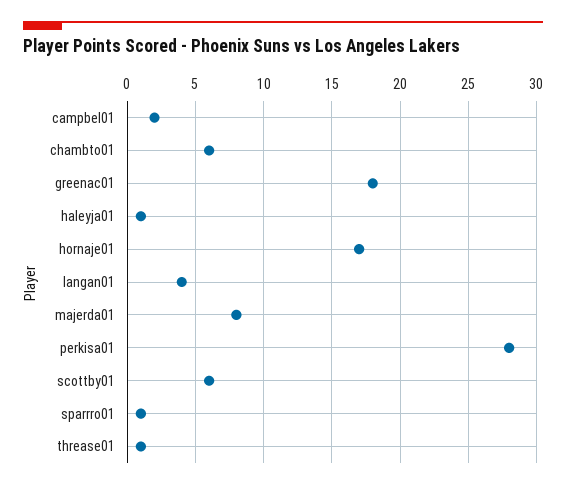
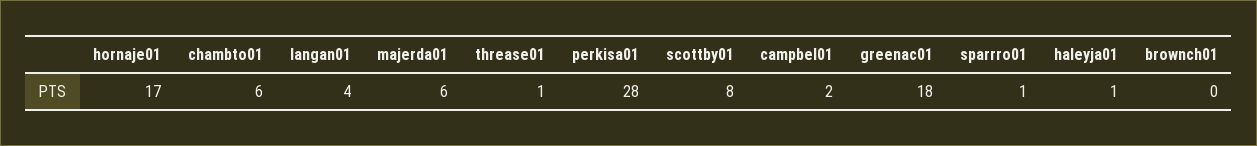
majerda01: 8 -> 6
scottby01: 6 -> 8
brownch01: none -> 0

